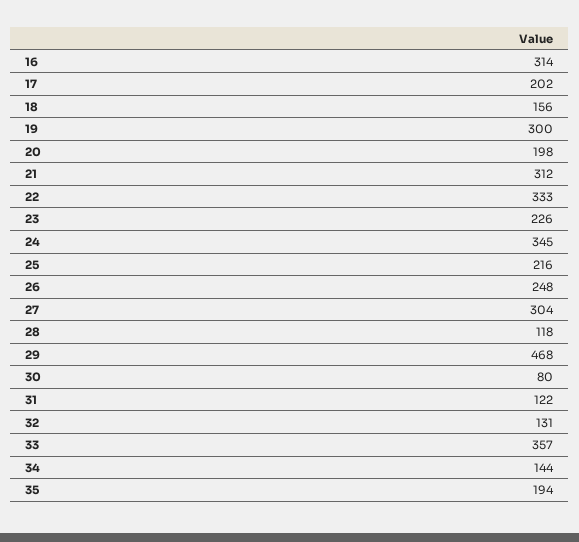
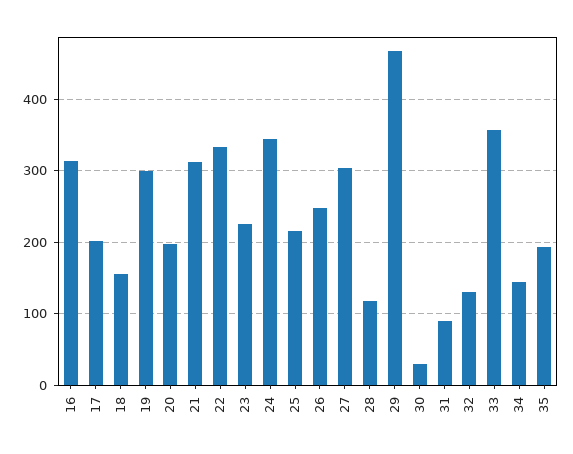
30: 80 -> 30
31: 122 -> 90

